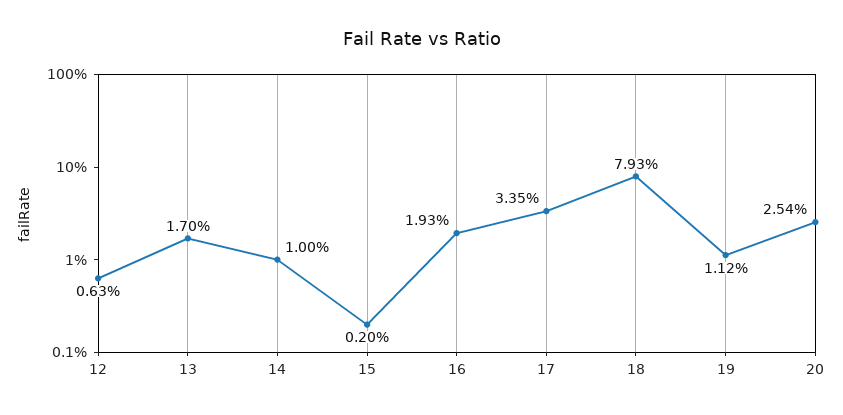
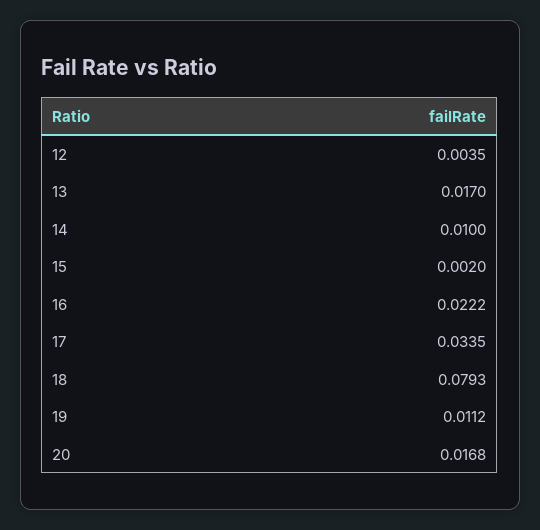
12: 0.0063 -> 0.0035
16: 0.0193 -> 0.0222
20: 0.0254 -> 0.0168

